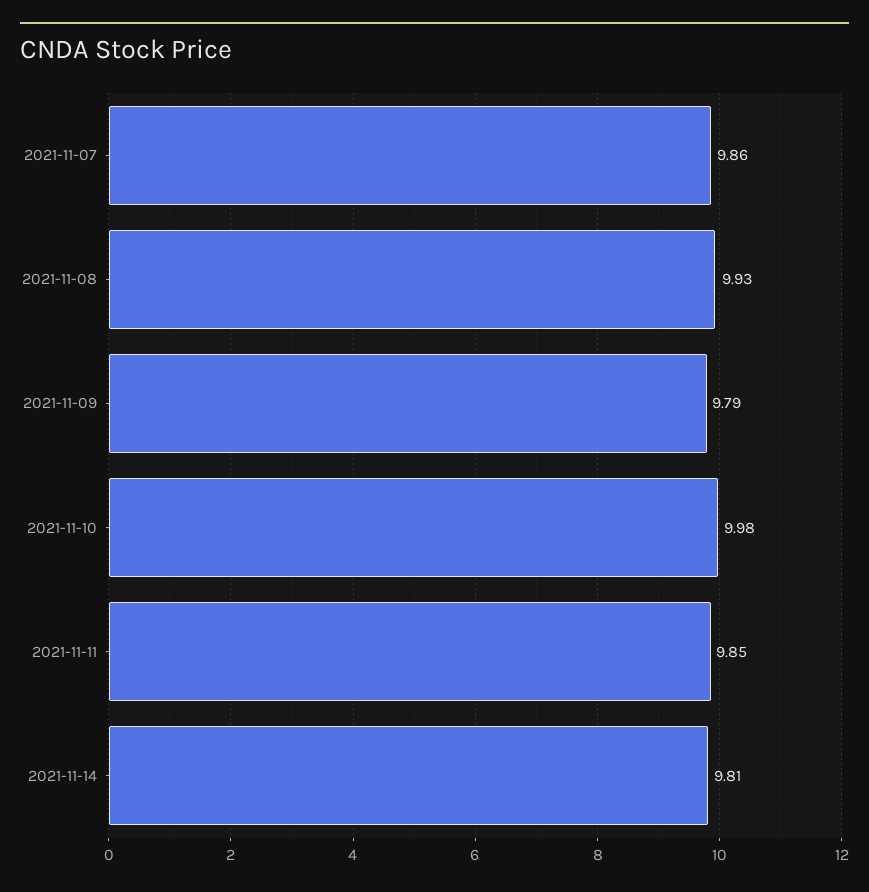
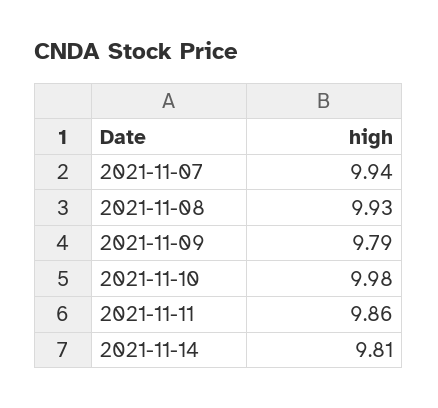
2021-11-07: 9.86 -> 9.94
2021-11-11: 9.85 -> 9.86

